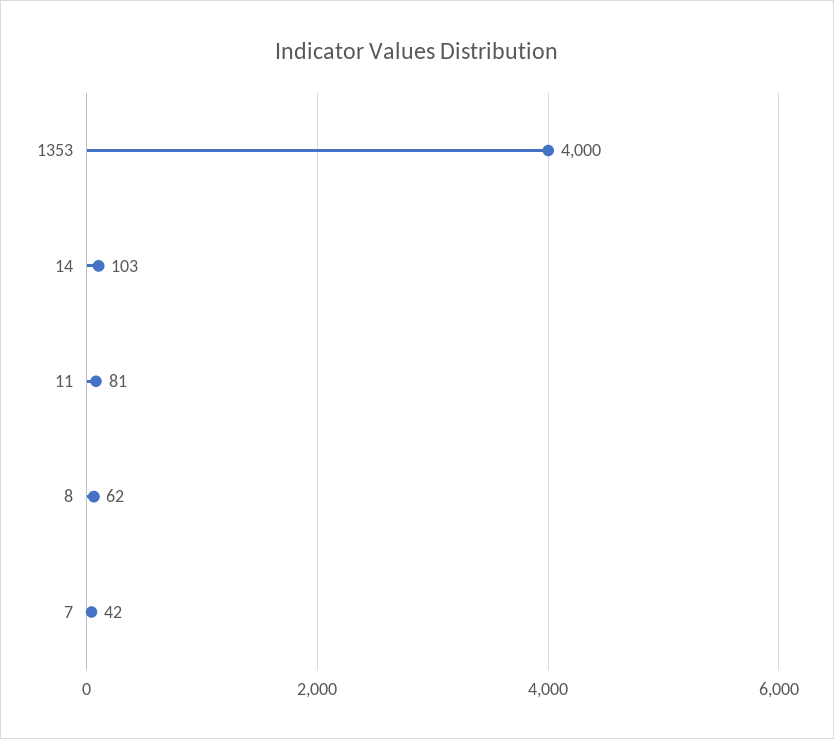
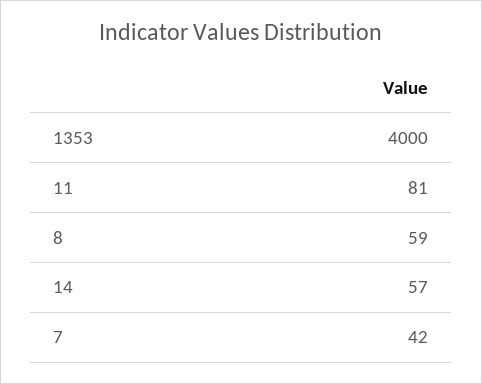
14: 103 -> 57
8: 62 -> 59

